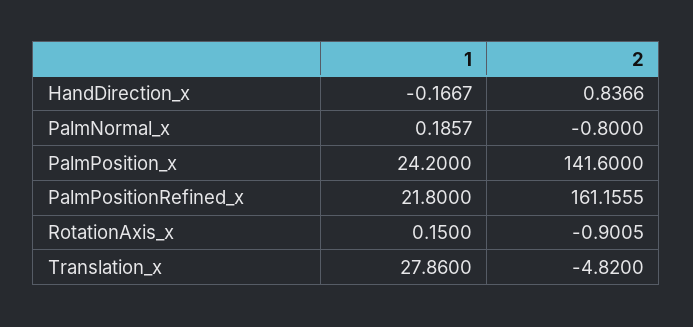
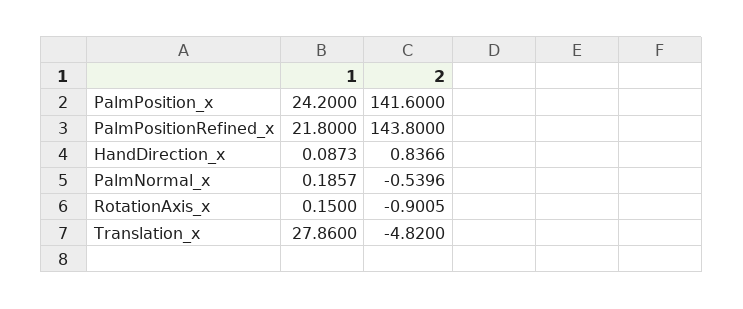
1, HandDirection_x: -0.1667 -> 0.0873
2, PalmNormal_x: -0.8 -> -0.5396
2, PalmPositionRefined_x: 161.1555 -> 143.8

